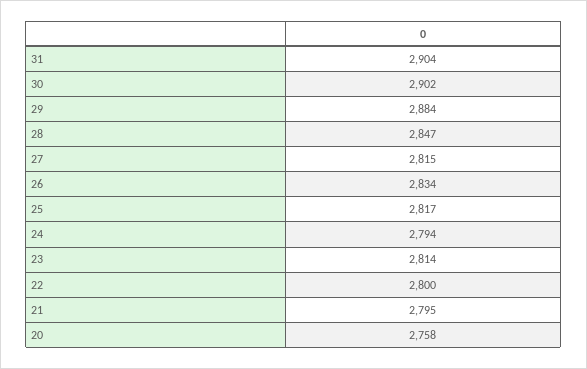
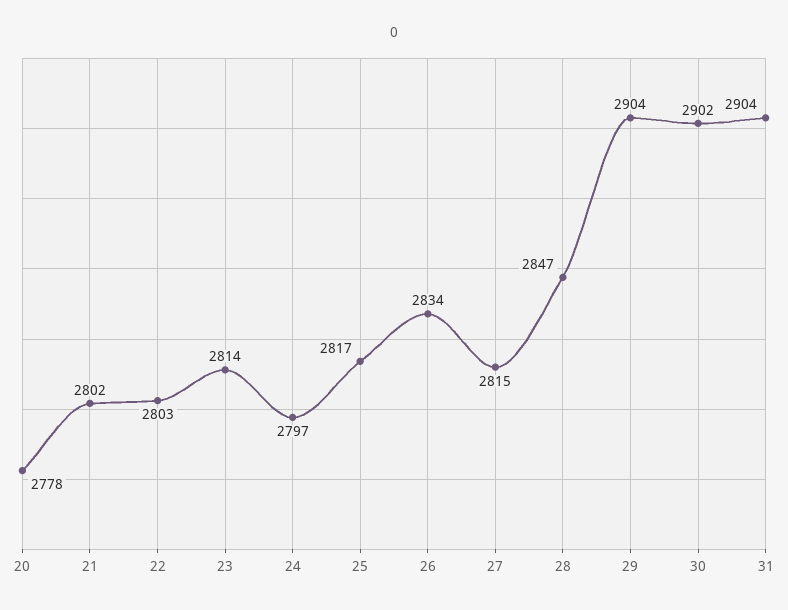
29: 2884 -> 2904
24: 2794 -> 2797
22: 2800 -> 2803
21: 2795 -> 2802
20: 2758 -> 2778

